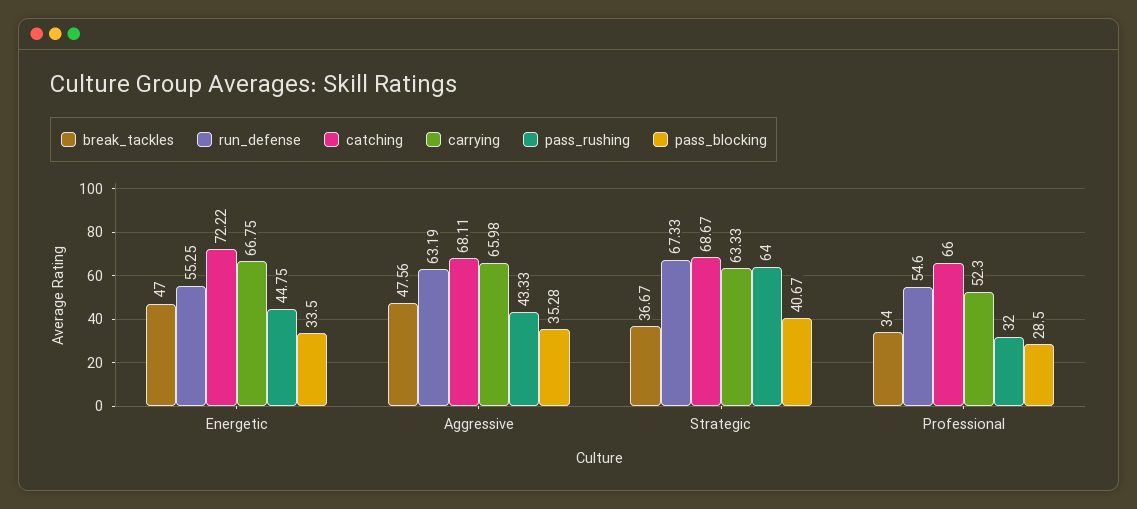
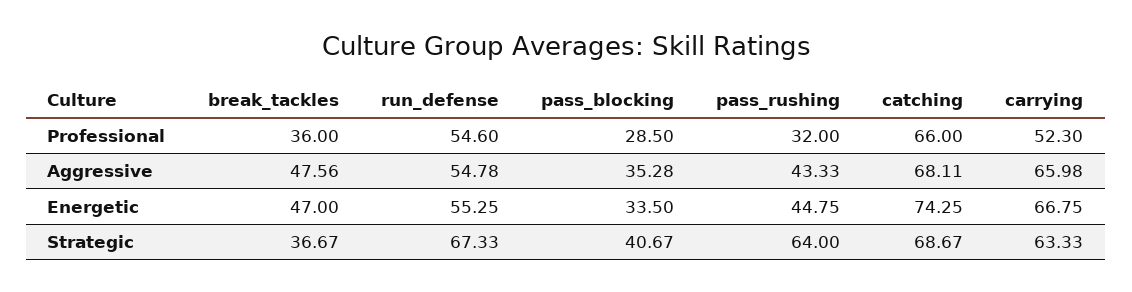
catching, Energetic: 72.22 -> 74.25
run_defense, Aggressive: 63.19 -> 54.78
break_tackles, Professional: 34 -> 36

